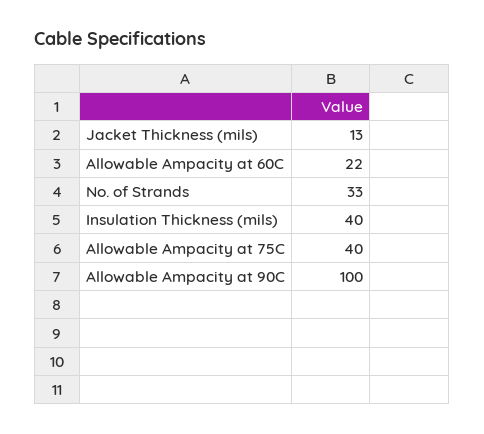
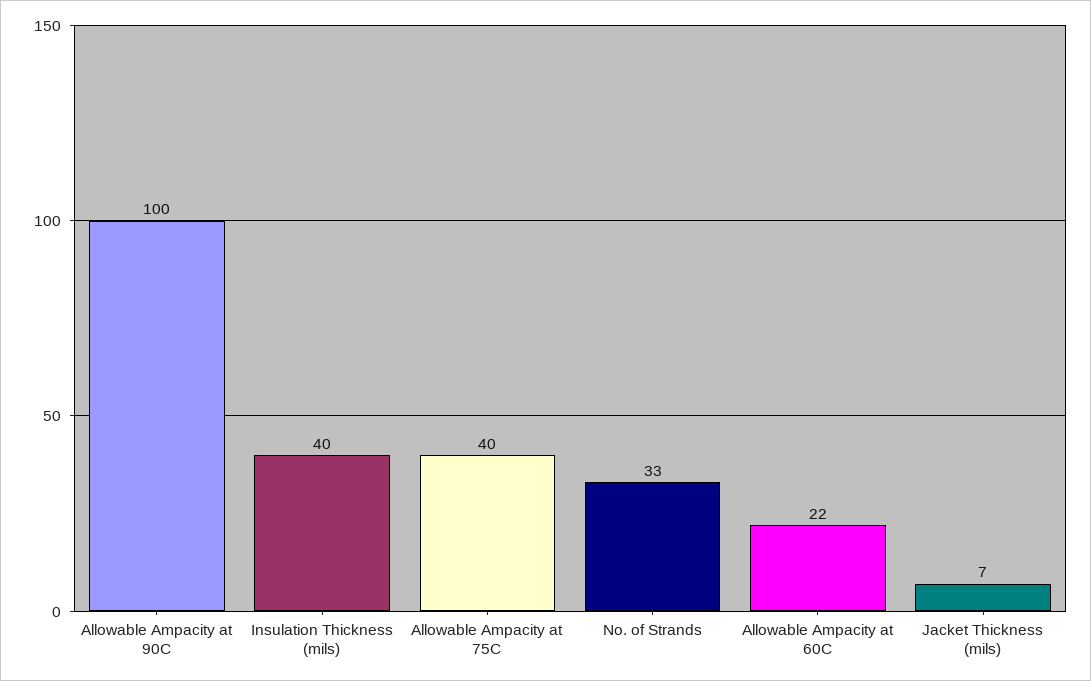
Jacket Thickness (mils): 13 -> 7

